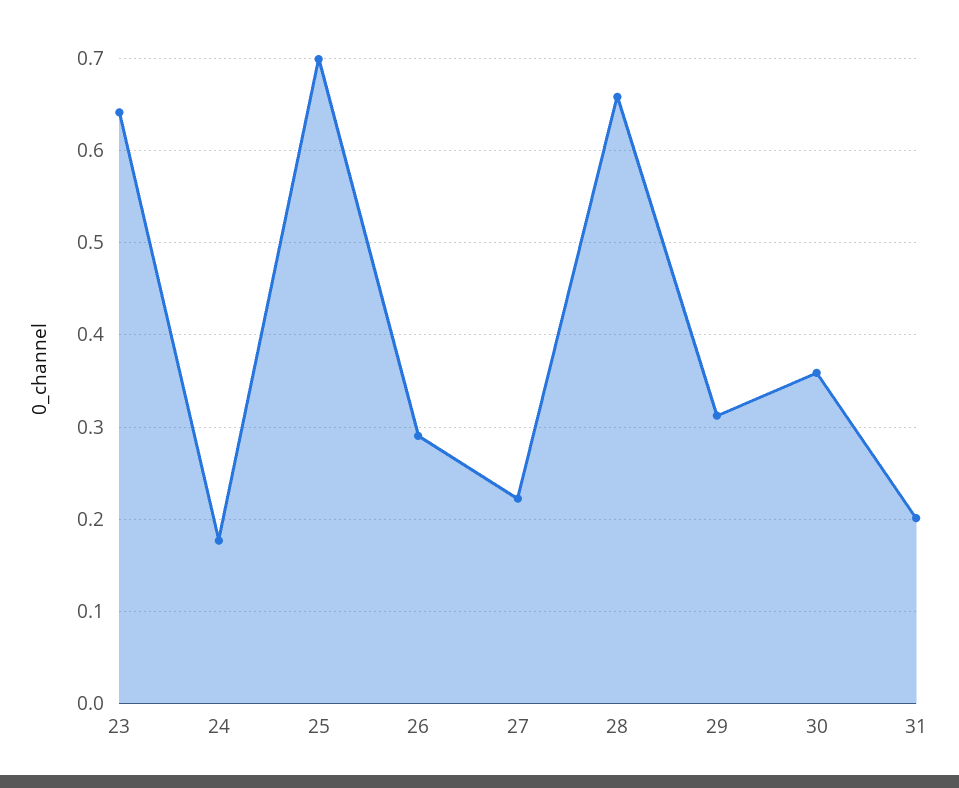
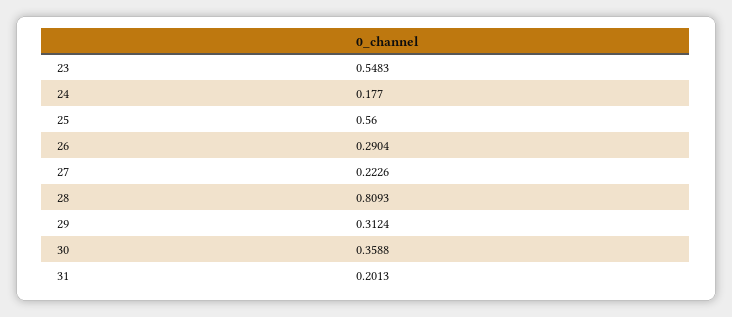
23: 0.64 -> 0.5483
25: 0.7 -> 0.56
28: 0.66 -> 0.8093

